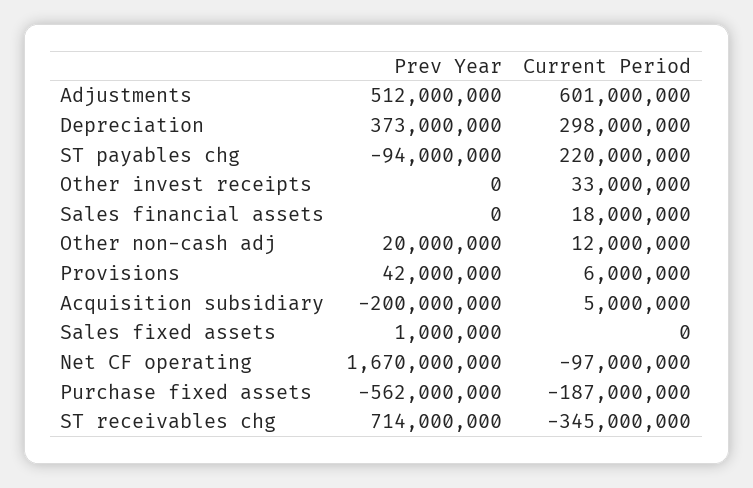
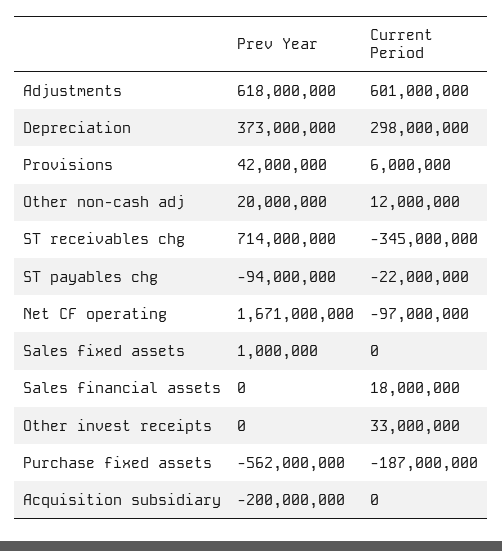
Prev Year, Adjustments: 512000000 -> 618000000
Current Period, ST payables chg: 220000000 -> -22000000
Current Period, Acquisition subsidiary: 5000000 -> 0
Prev Year, Net CF operating: 1670000000 -> 1671000000

